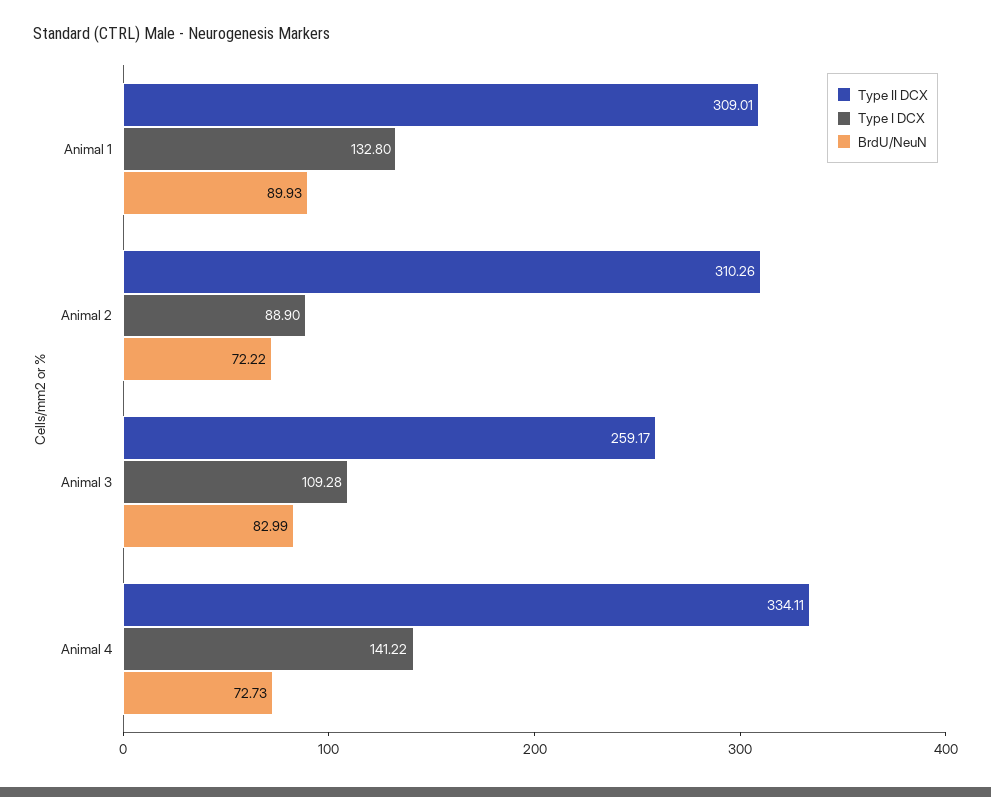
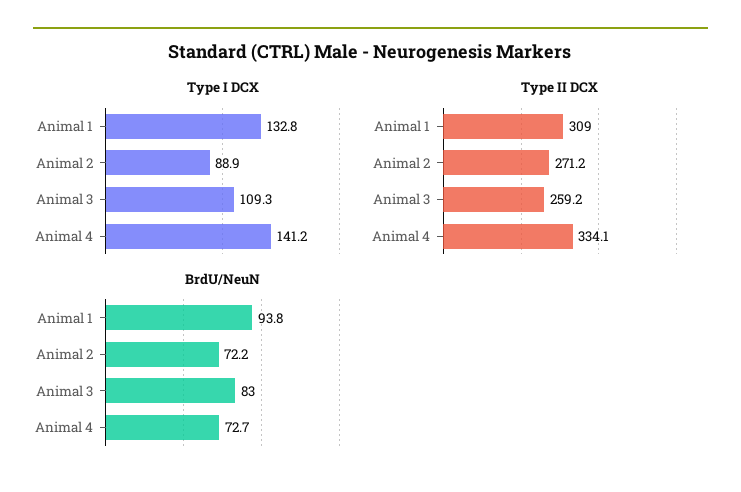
BrdU/NeuN, Animal 1: 89.93 -> 93.8
Type II DCX, Animal 2: 310.26 -> 271.2

